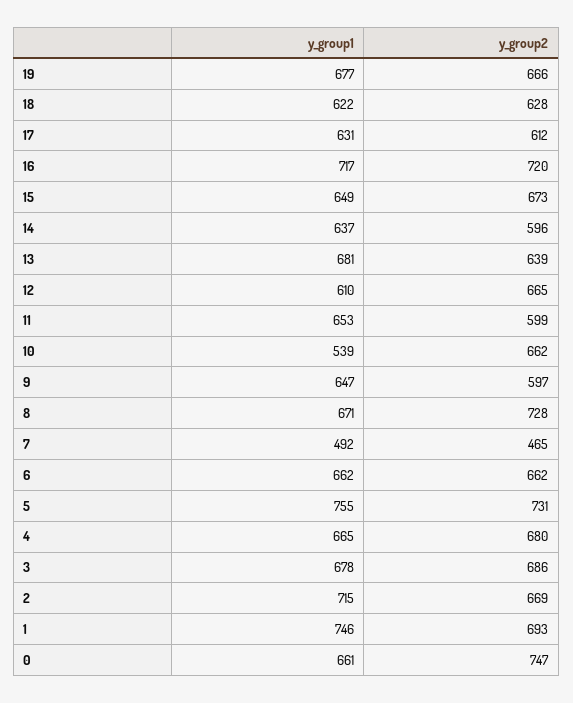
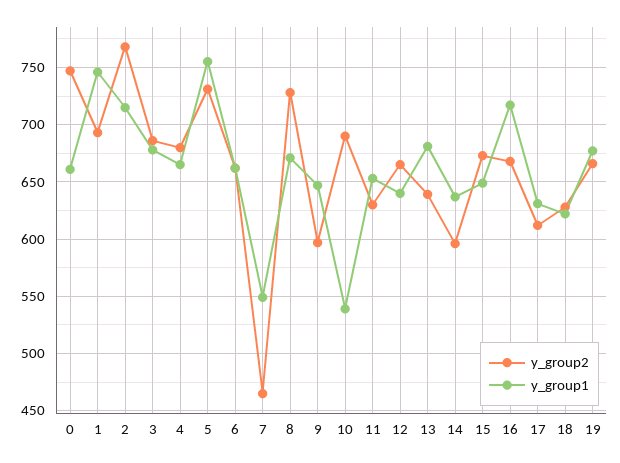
y_group2, 16: 720 -> 670
y_group1, 12: 610 -> 640
y_group2, 11: 599 -> 630
y_group2, 10: 662 -> 690
y_group1, 7: 492 -> 550
y_group2, 2: 669 -> 770

